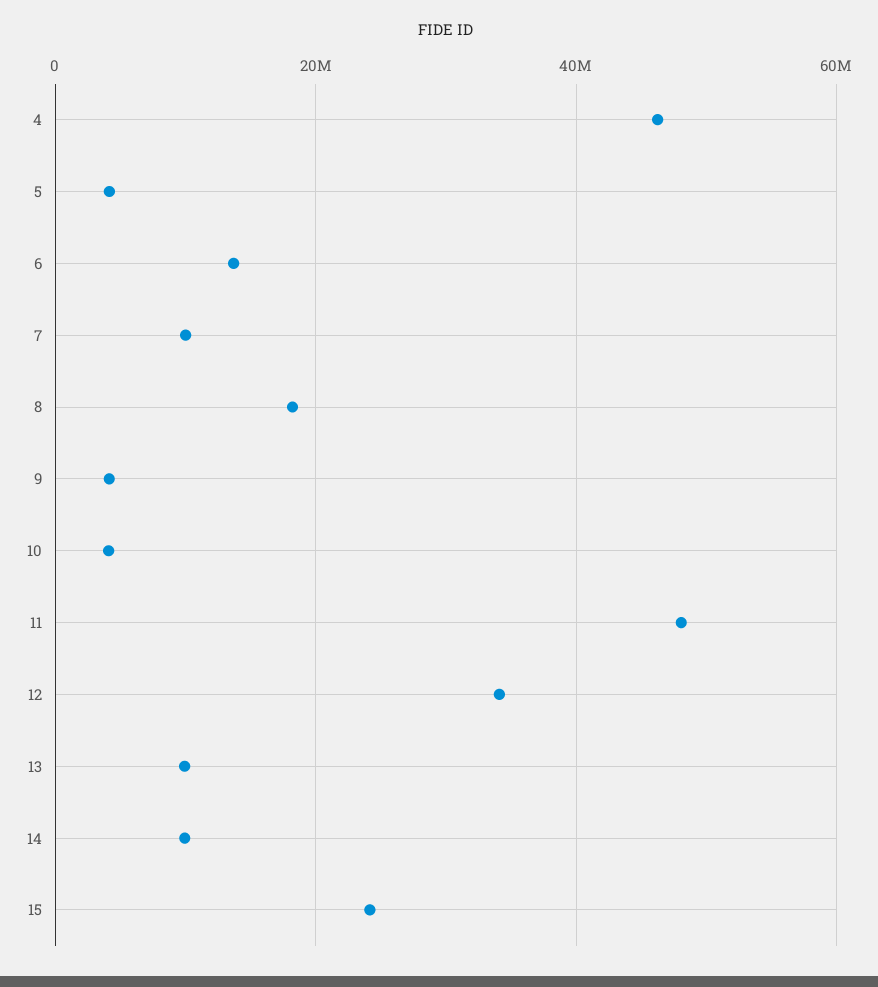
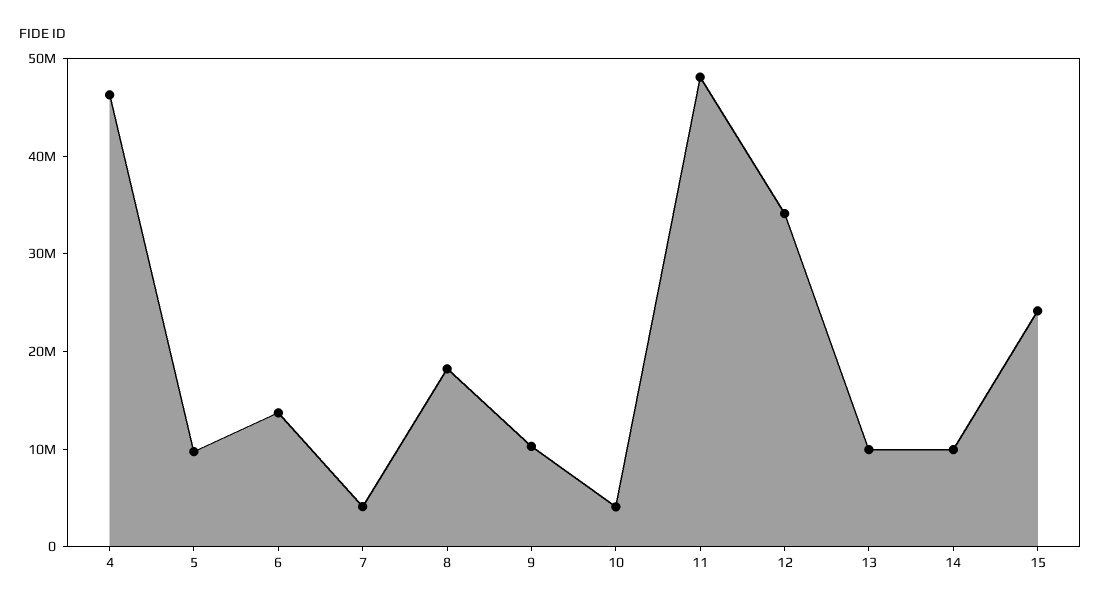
5: 4000000 -> 10000000
7: 10000000 -> 4000000
9: 4000000 -> 10000000

